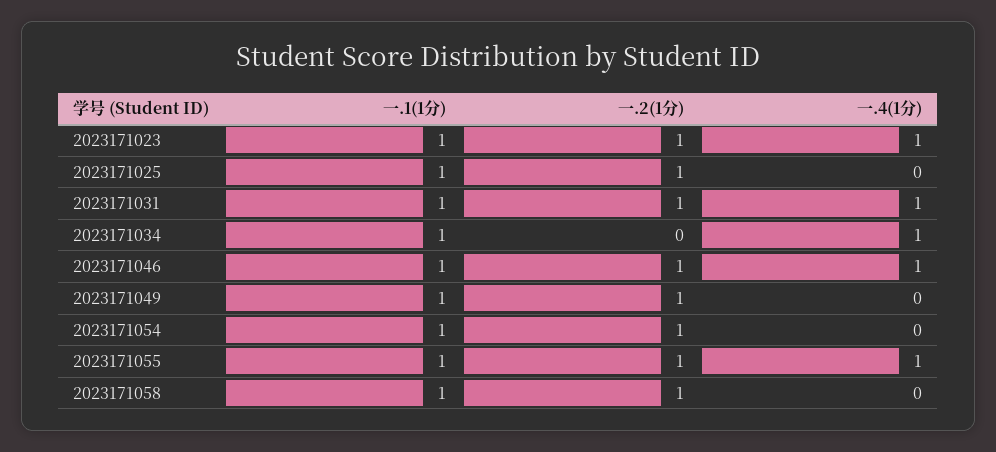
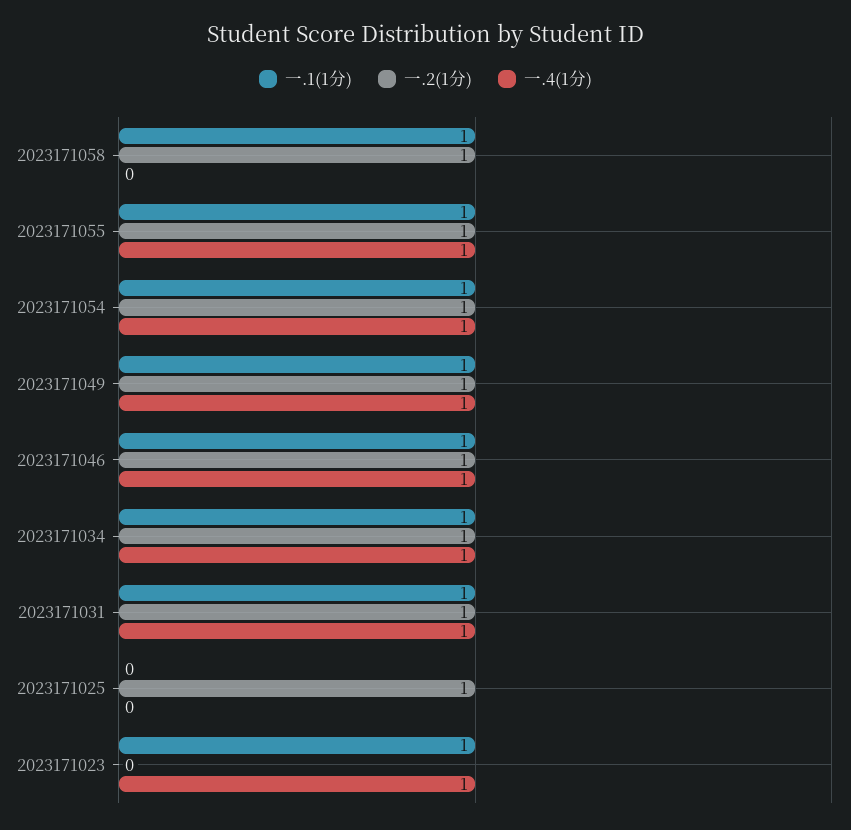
一.2(1分), 2023171023: 1 -> 0
一.1(1分), 2023171025: 1 -> 0
一.2(1分), 2023171034: 0 -> 1
一.4(1分), 2023171049: 0 -> 1
一.4(1分), 2023171054: 0 -> 1

